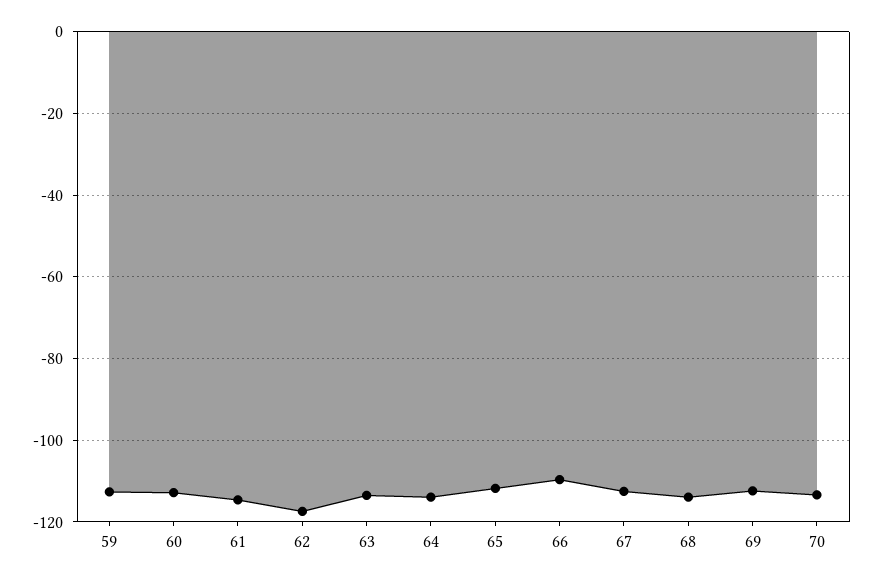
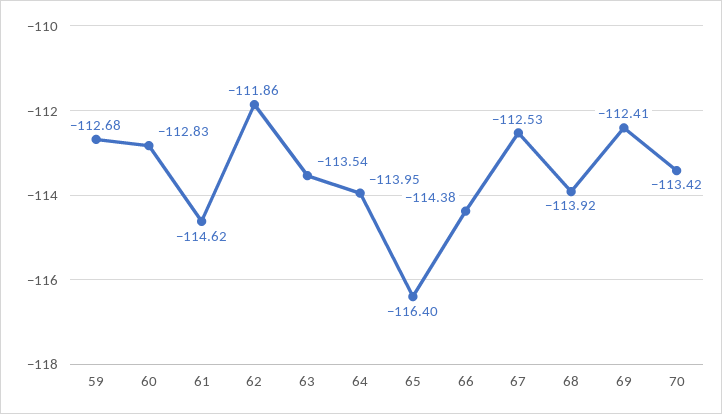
62: -118 -> -111.86
65: -112 -> -116.4
66: -110 -> -114.38

